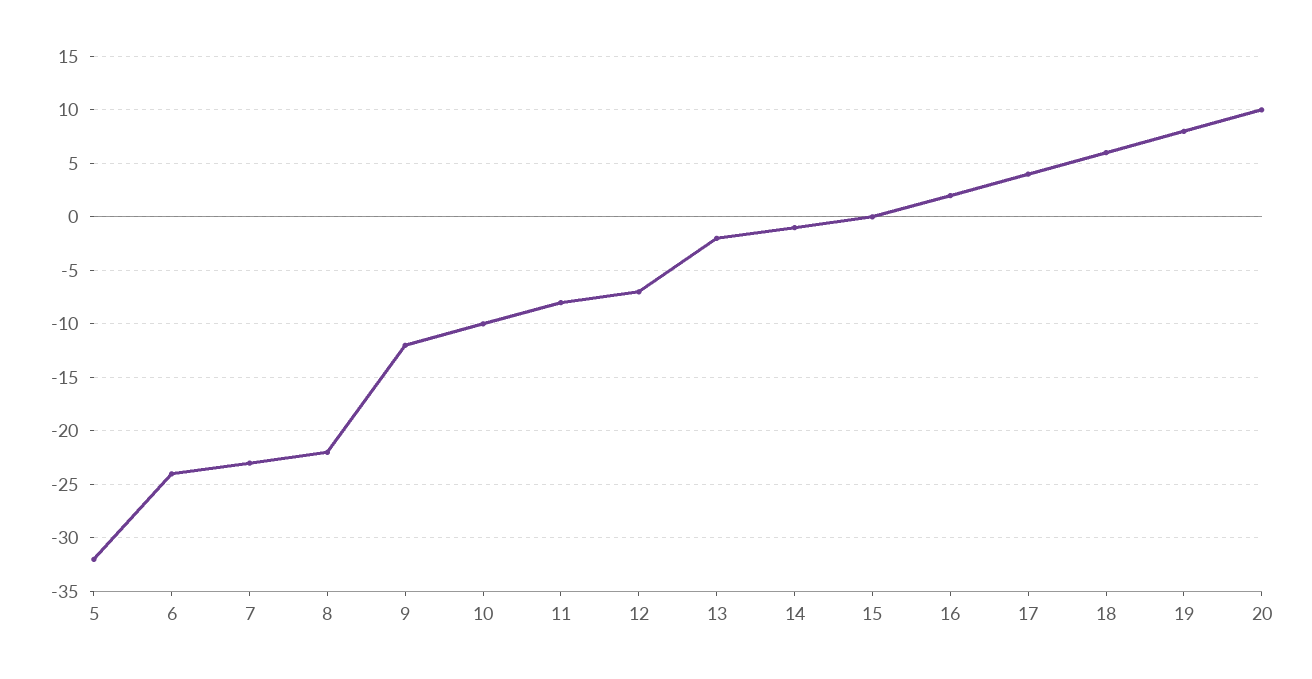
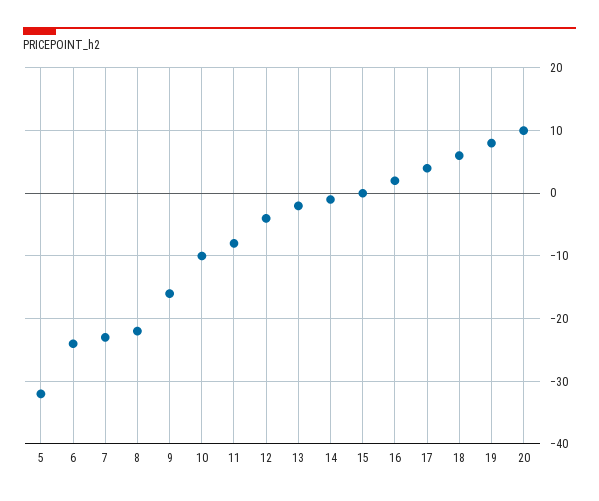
9: -12 -> -16
12: -7 -> -4

